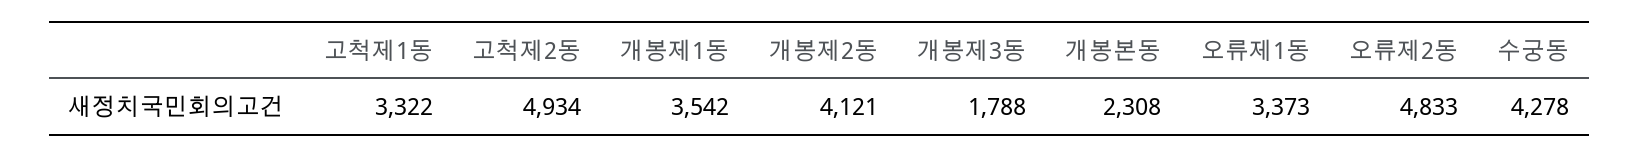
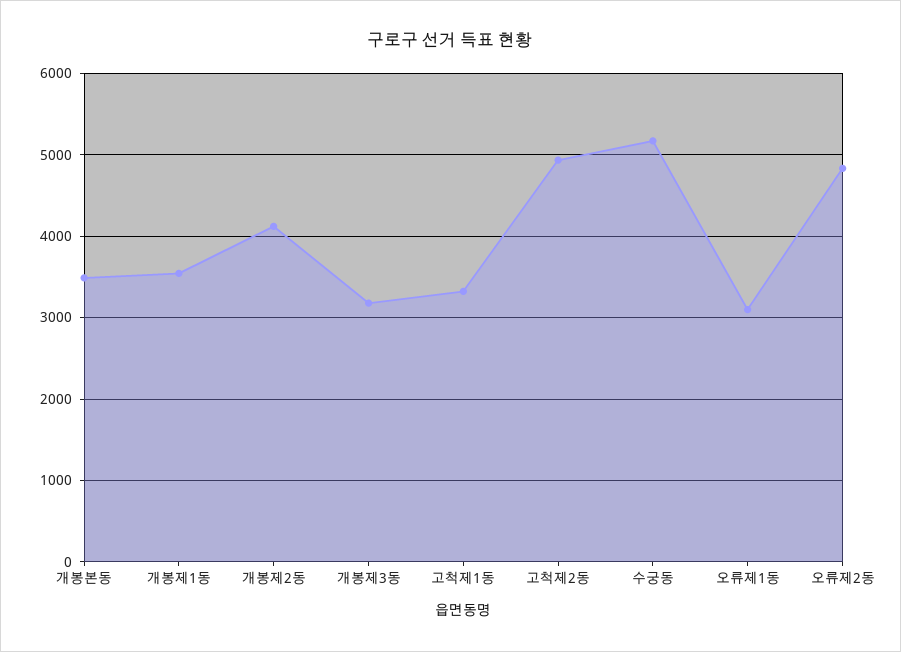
개봉제3동: 1788 -> 3200
개봉본동: 2308 -> 3500
오류제1동: 3373 -> 3100
수궁동: 4278 -> 5200

